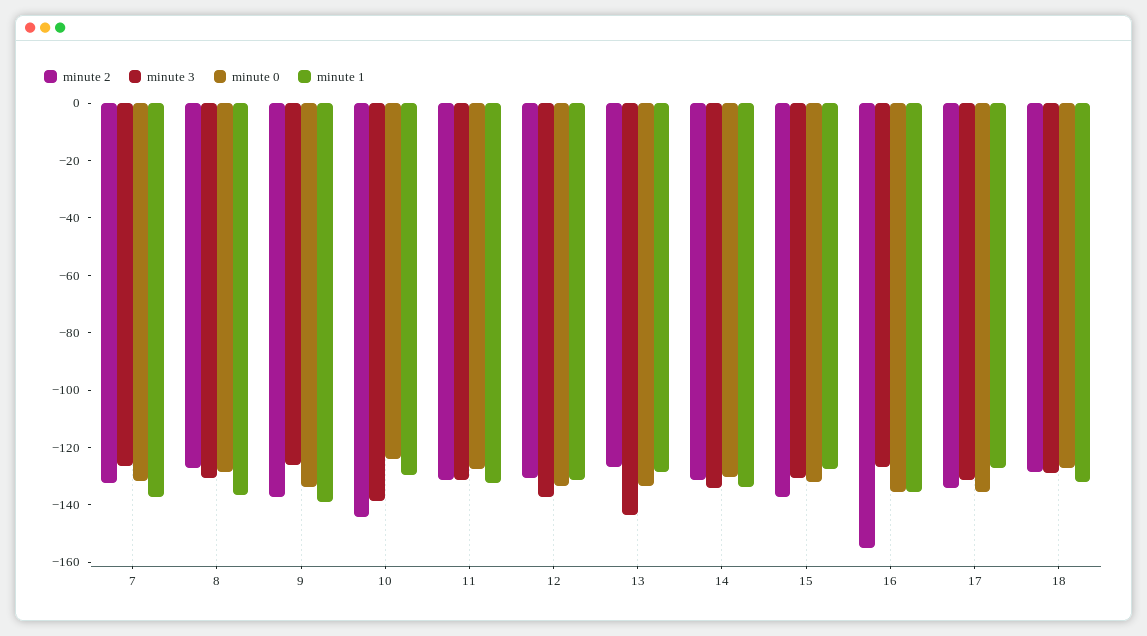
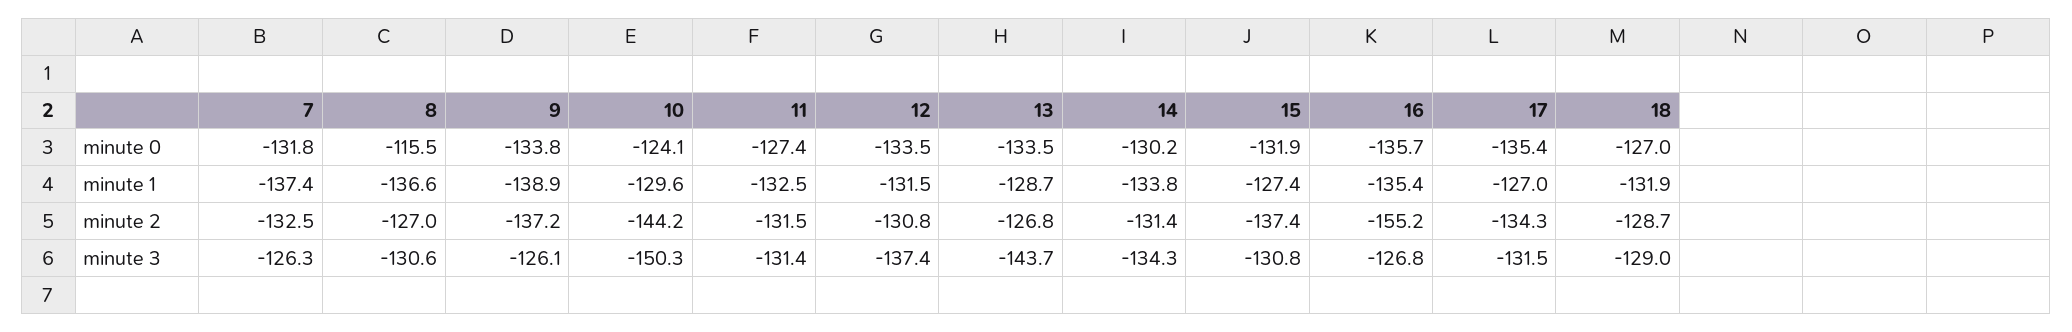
minute 0, 8: -130 -> -115.5
minute 3, 10: -140 -> -150.3

